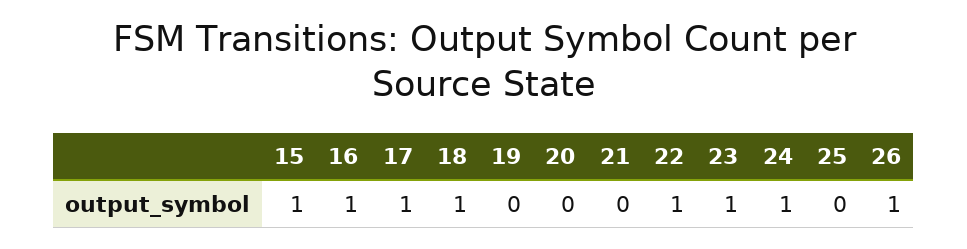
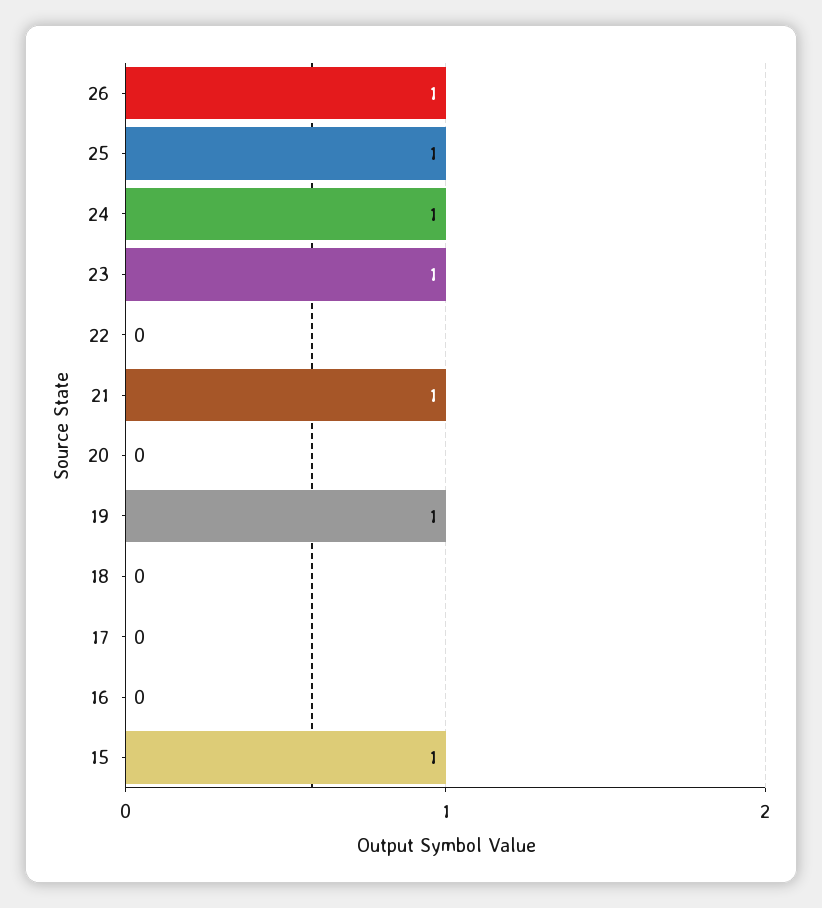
16: 1 -> 0
17: 1 -> 0
18: 1 -> 0
19: 0 -> 1
21: 0 -> 1
22: 1 -> 0
25: 0 -> 1

